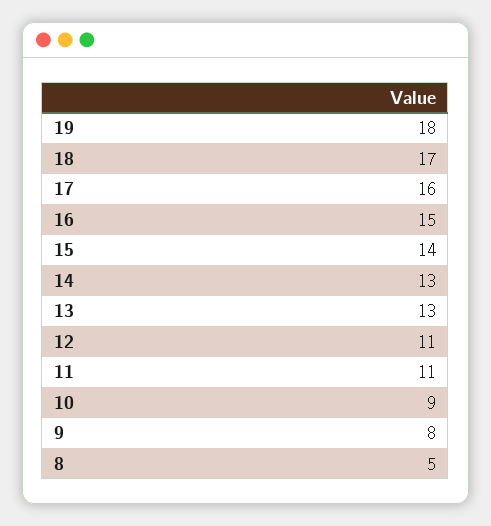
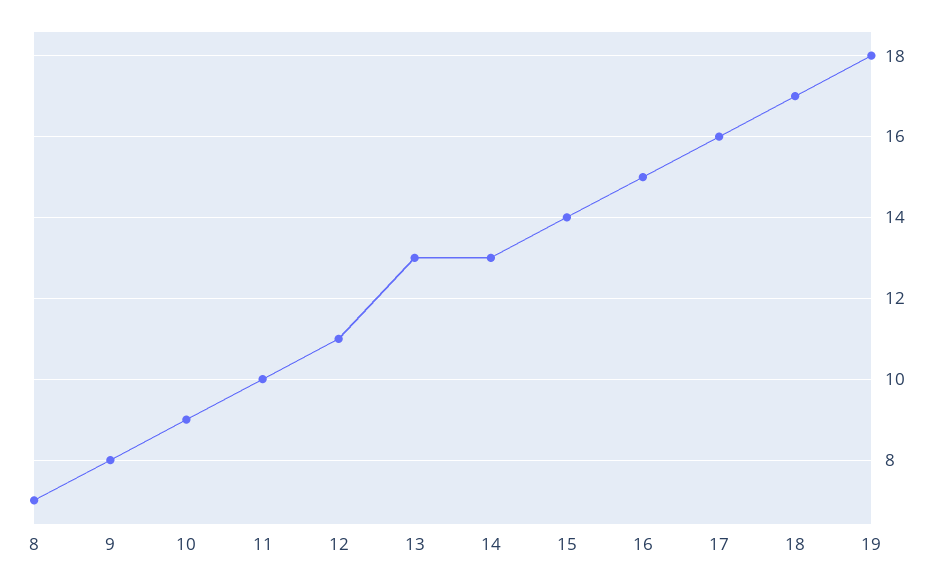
11: 11 -> 10
8: 5 -> 7

